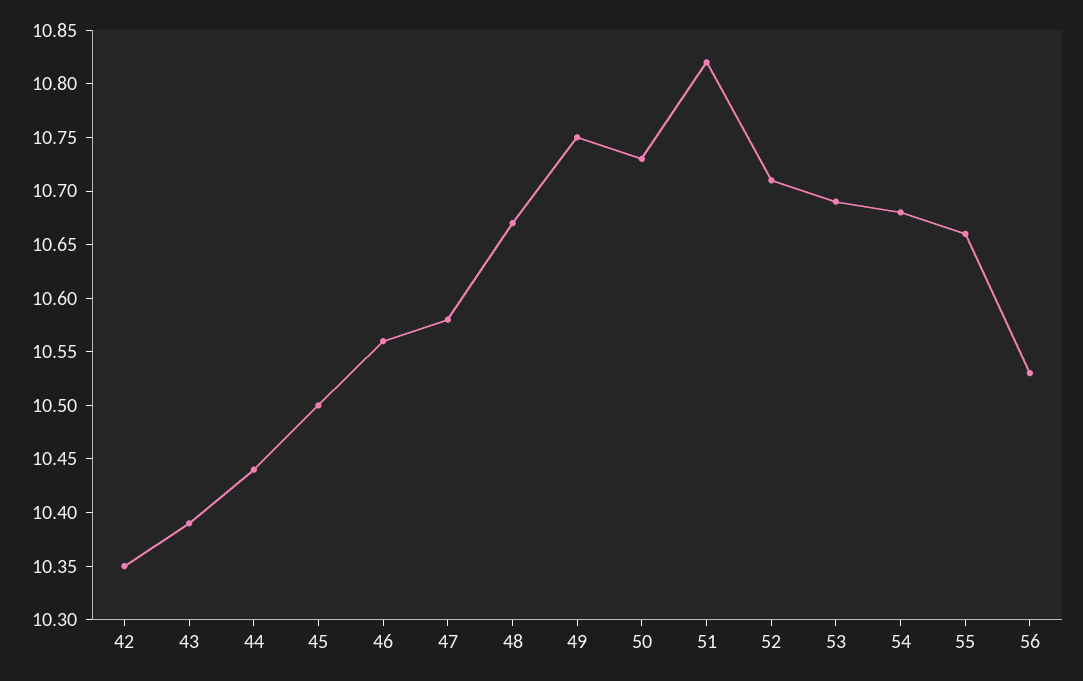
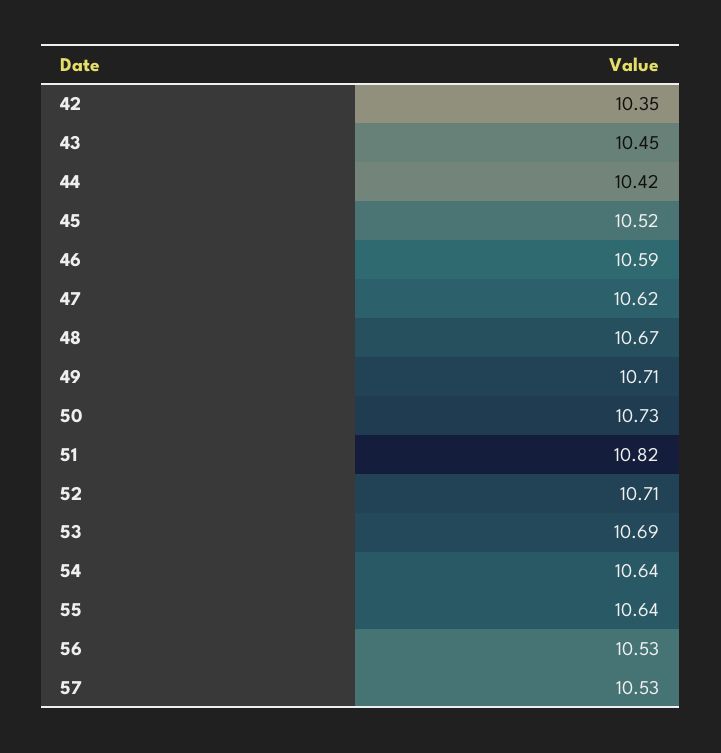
43: 10.39 -> 10.45
44: 10.44 -> 10.42
45: 10.5 -> 10.52
46: 10.56 -> 10.59
47: 10.58 -> 10.62
49: 10.75 -> 10.71
54: 10.68 -> 10.64
55: 10.66 -> 10.64
57: none -> 10.53

